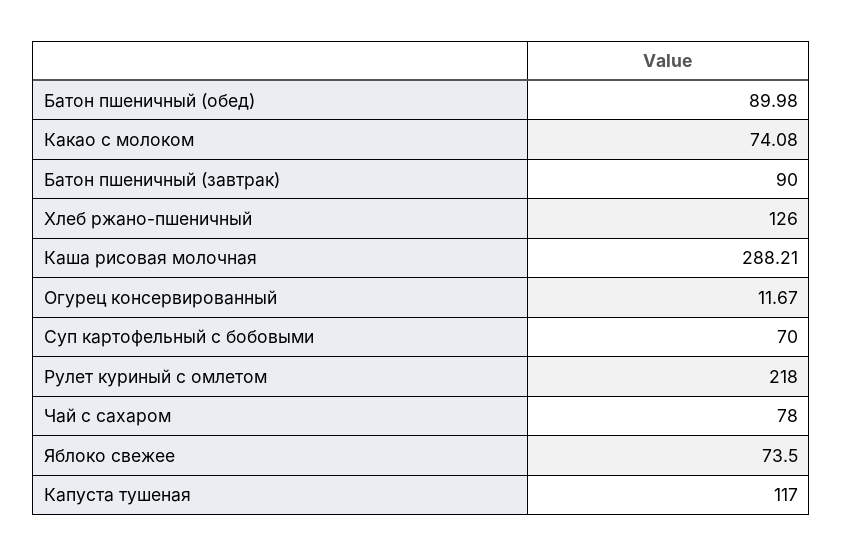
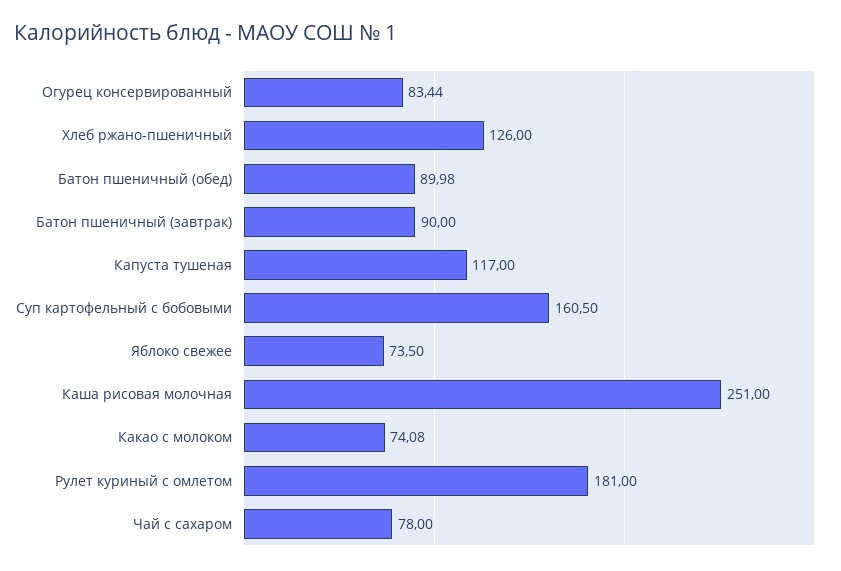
Каша рисовая молочная: 288.21 -> 251
Огурец консервированный: 11.67 -> 83.44
Суп картофельный с бобовыми: 70 -> 160.5
Рулет куриный с омлетом: 218 -> 181

